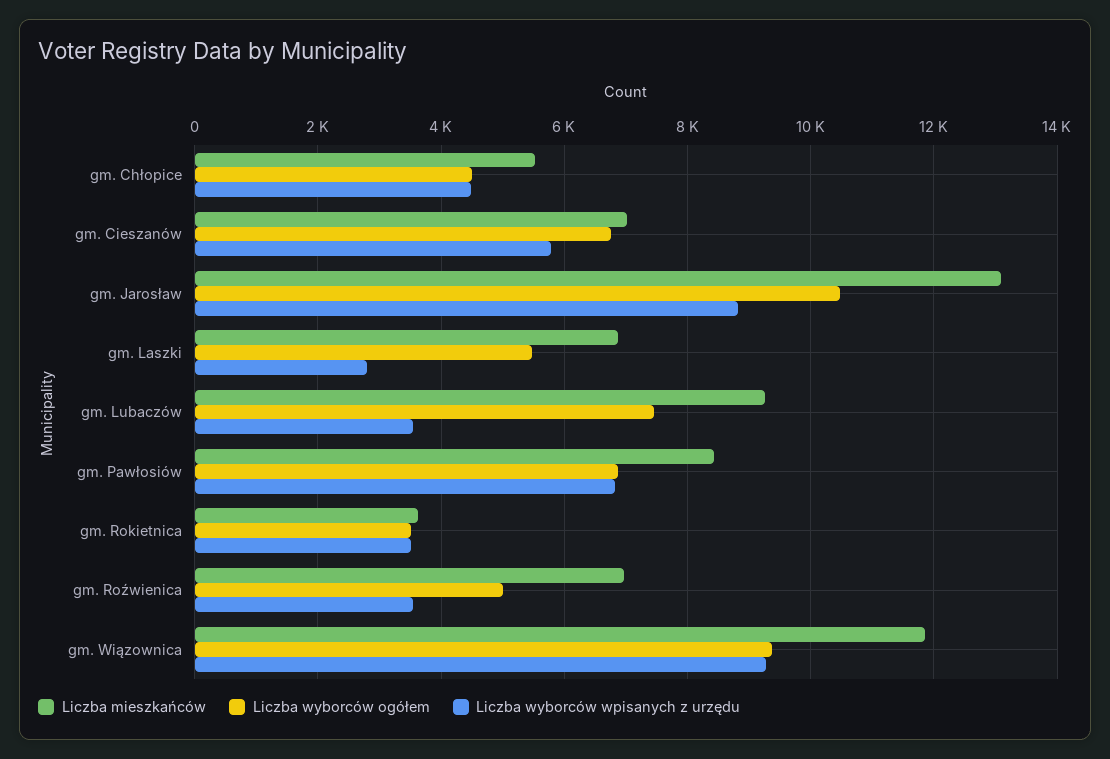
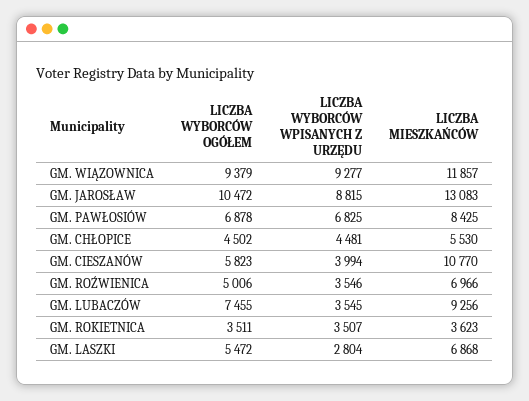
Liczba mieszkańców, gm. Cieszanów: 7000 -> 10770
Liczba wyborców ogółem, gm. Cieszanów: 6800 -> 5823
Liczba wyborców wpisanych z urzędu, gm. Cieszanów: 5800 -> 3994

